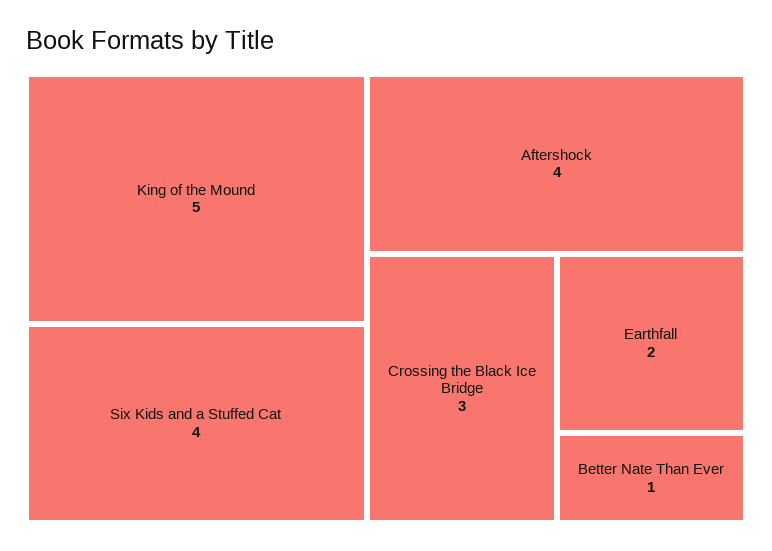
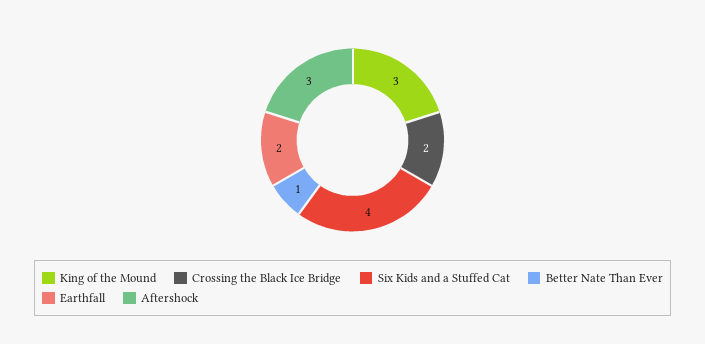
King of the Mound: 5 -> 3
Aftershock: 4 -> 3
Crossing the Black Ice Bridge: 3 -> 2

